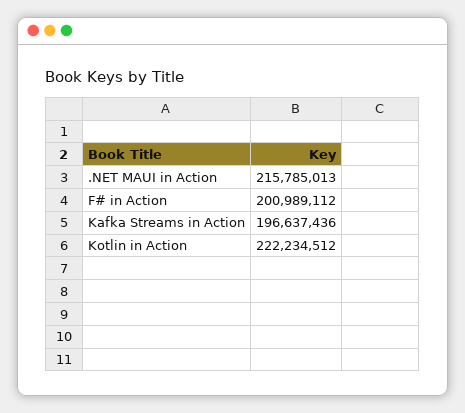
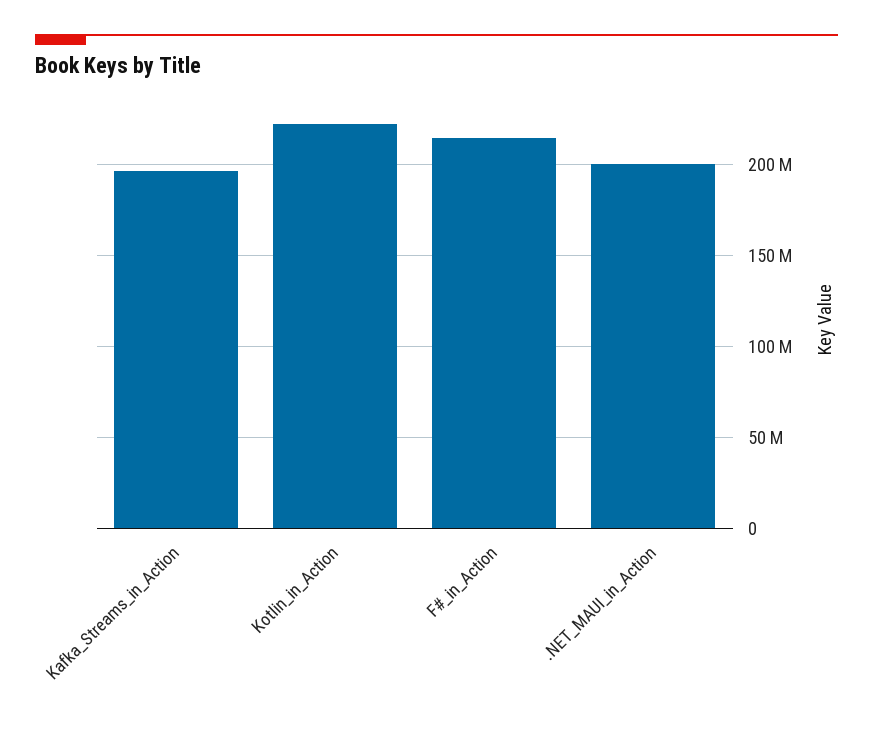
.NET MAUI in Action: 215785013 -> 200000000
F# in Action: 200989112 -> 215000000

